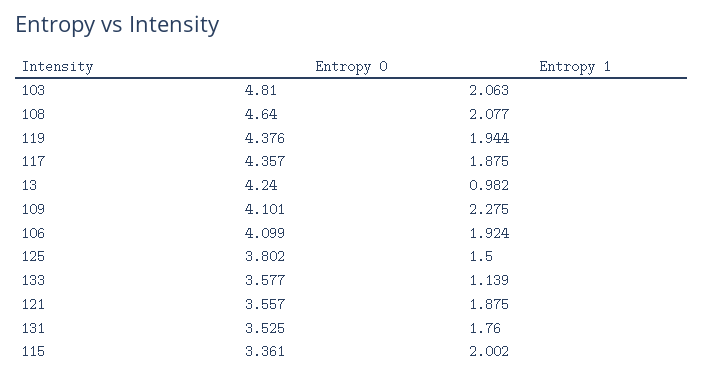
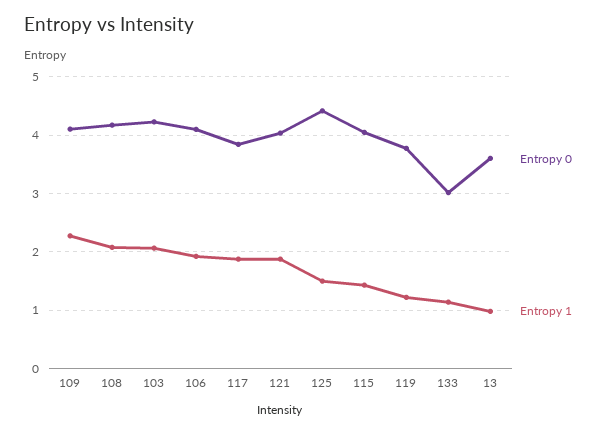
Entropy 0, 103: 4.81 -> 4.2
Entropy 0, 108: 4.64 -> 4.2
Entropy 0, 119: 4.376 -> 3.8
Entropy 1, 119: 1.944 -> 1.2
Entropy 0, 117: 4.357 -> 3.8
Entropy 0, 13: 4.24 -> 3.6
Entropy 0, 125: 3.802 -> 4.4
Entropy 0, 133: 3.577 -> 3
Entropy 0, 121: 3.557 -> 4
Entropy 0, 131: 3.525 -> none
Entropy 1, 131: 1.76 -> none
Entropy 0, 115: 3.361 -> 4
Entropy 1, 115: 2.002 -> 1.4

